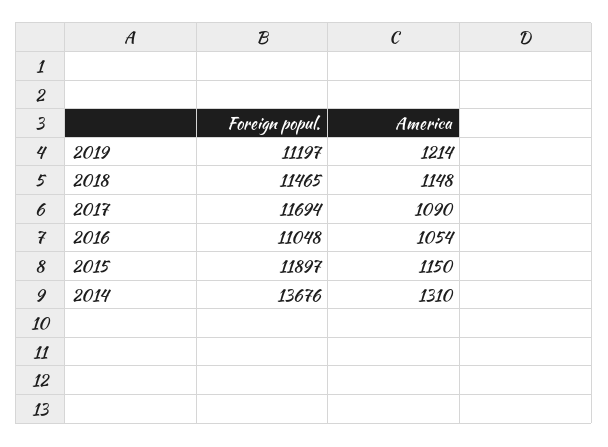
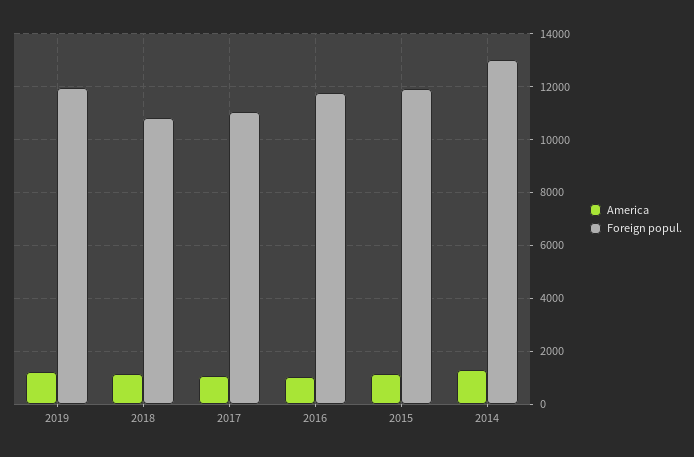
Foreign popul., 2019: 11197 -> 12000
Foreign popul., 2018: 11465 -> 10750
Foreign popul., 2017: 11694 -> 11000
Foreign popul., 2016: 11048 -> 11750
Foreign popul., 2014: 13676 -> 13000

